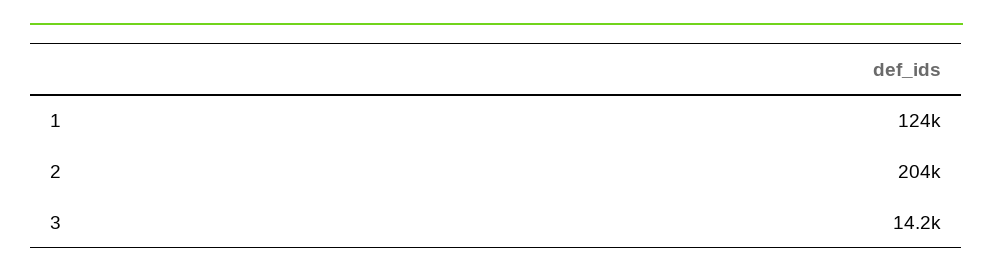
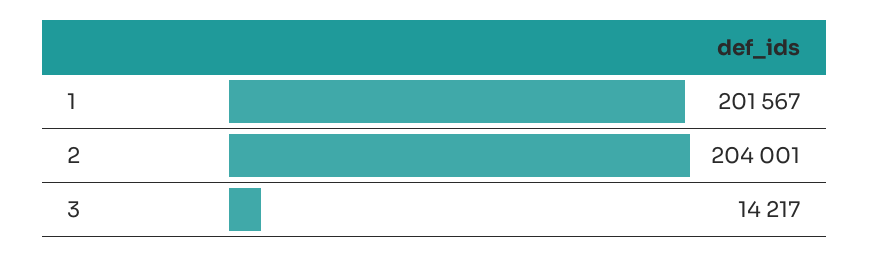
1: 124000 -> 201567

